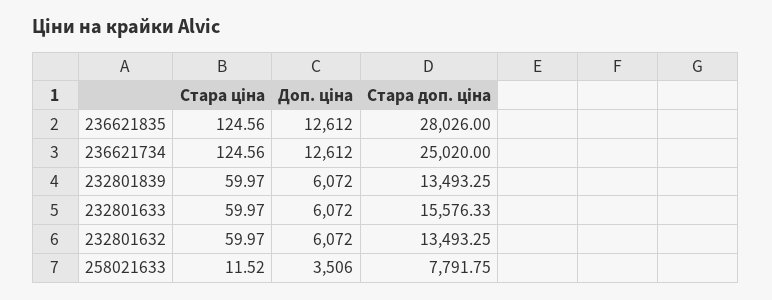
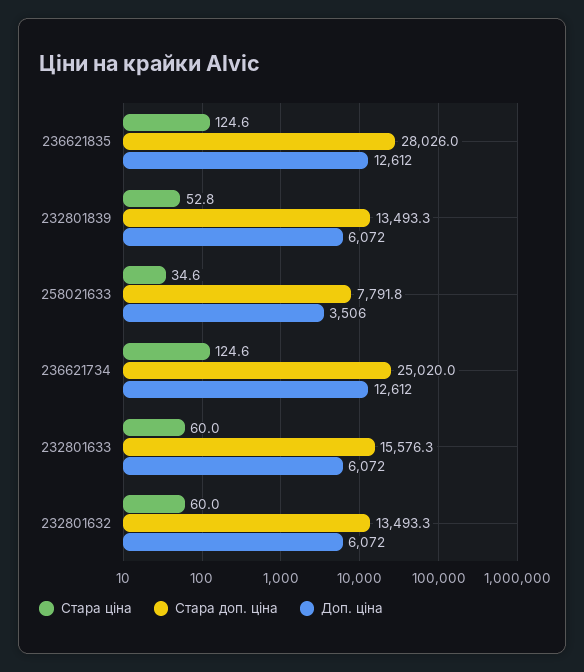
Стара ціна, 232801839: 59.97 -> 52.8
Стара ціна, 258021633: 11.52 -> 34.6

